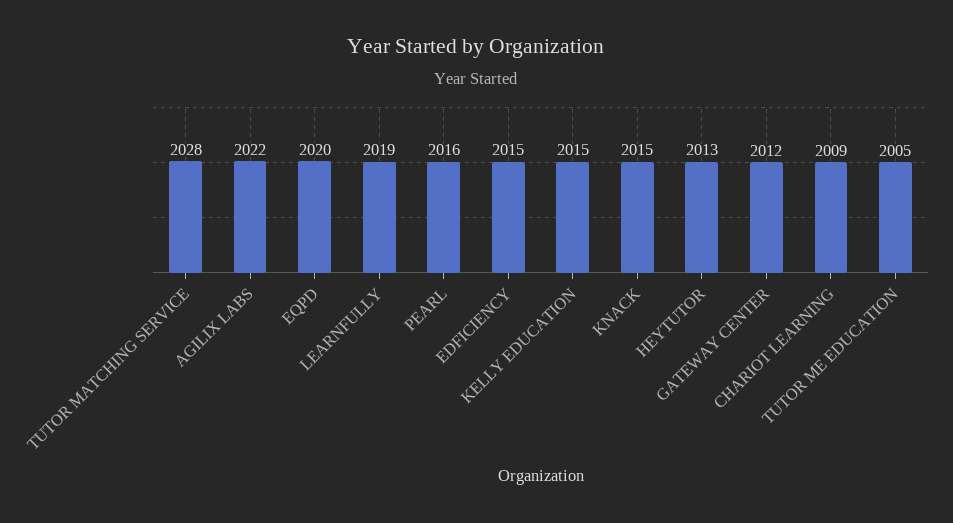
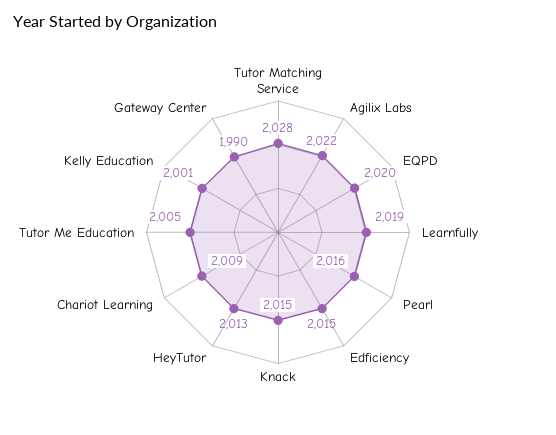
KELLY EDUCATION: 2015 -> 2001
GATEWAY CENTER: 2012 -> 1990

